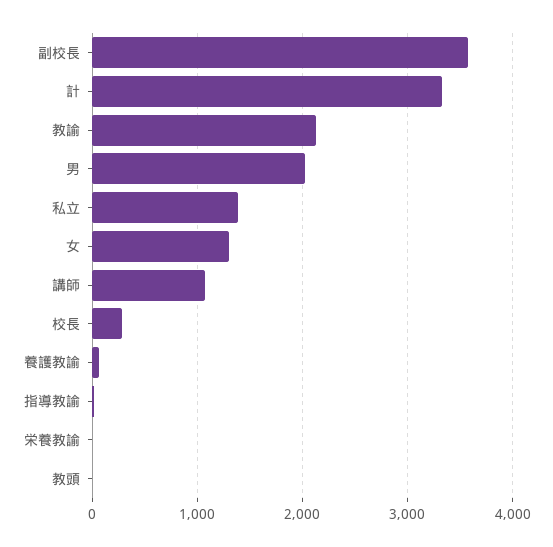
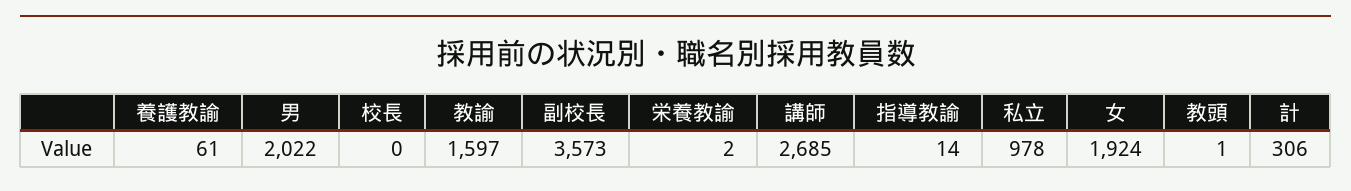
計: 3300 -> 306
教諭: 2100 -> 1597
私立: 1400 -> 978
女: 1300 -> 1924
講師: 1100 -> 2685
校長: 300 -> 0

